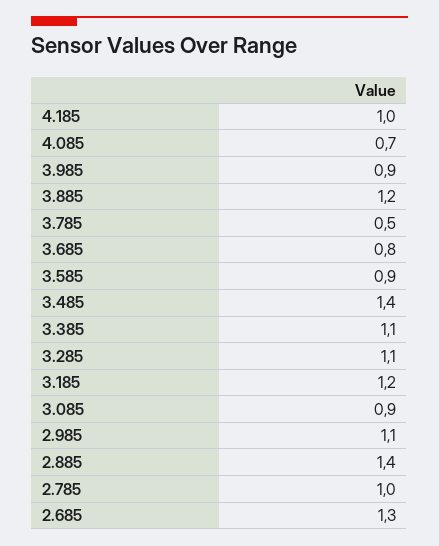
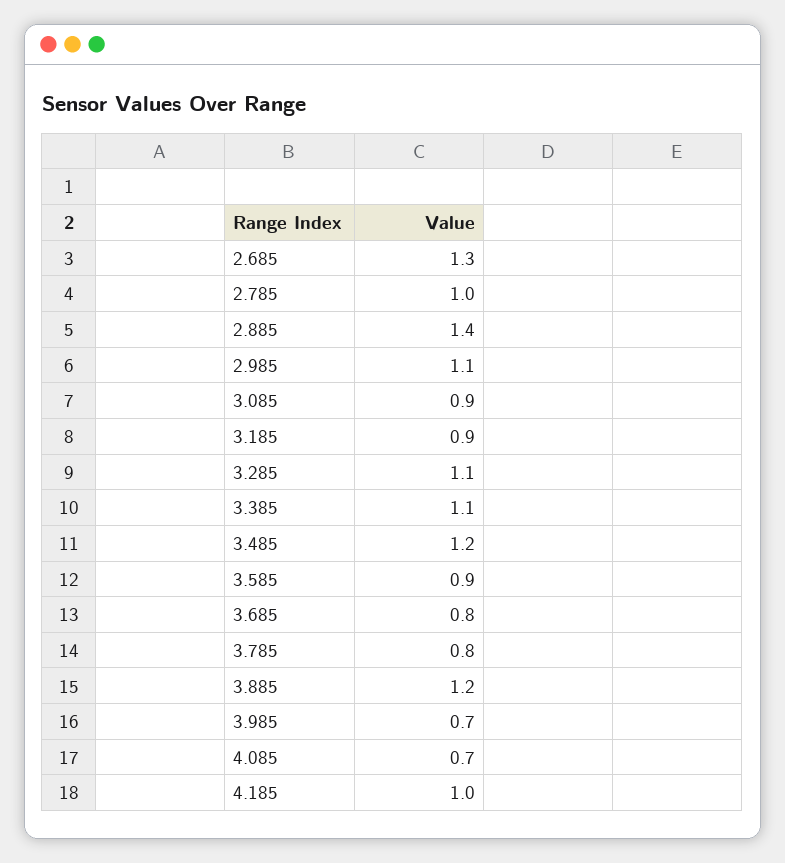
3.985: 0.9 -> 0.7
3.785: 0.5 -> 0.8
3.485: 1.4 -> 1.2
3.185: 1.2 -> 0.9

